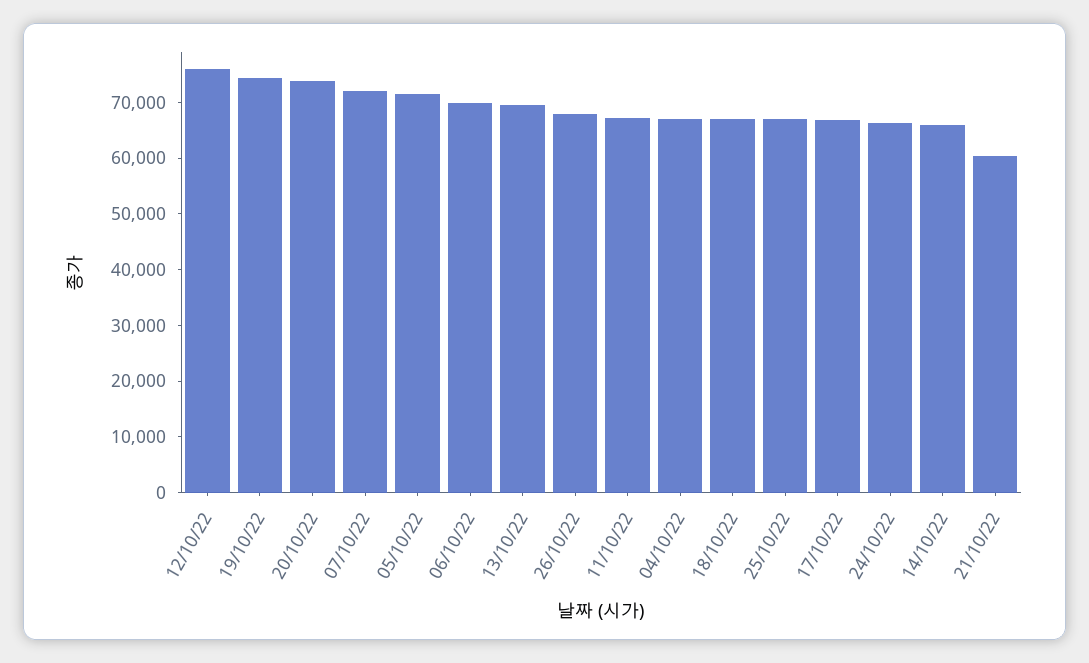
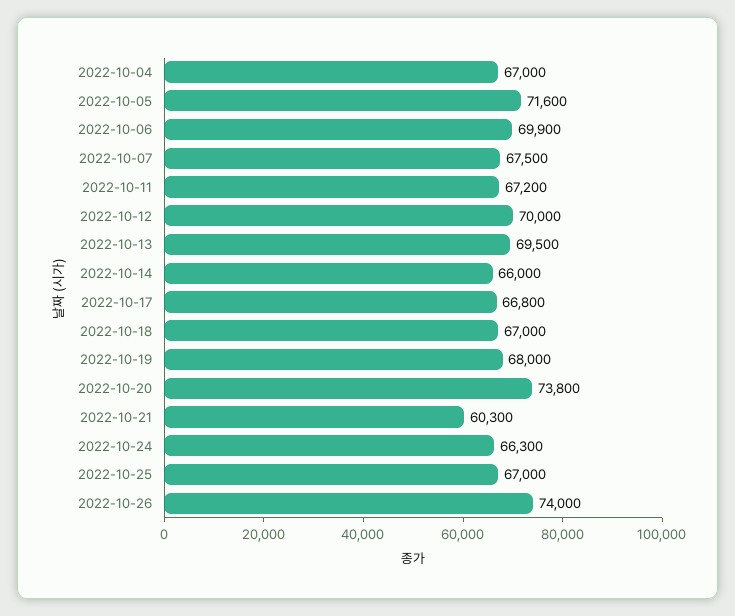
12/10/22: 76000 -> 70000
19/10/22: 74000 -> 68000
07/10/22: 72000 -> 67500
26/10/22: 68000 -> 74000

